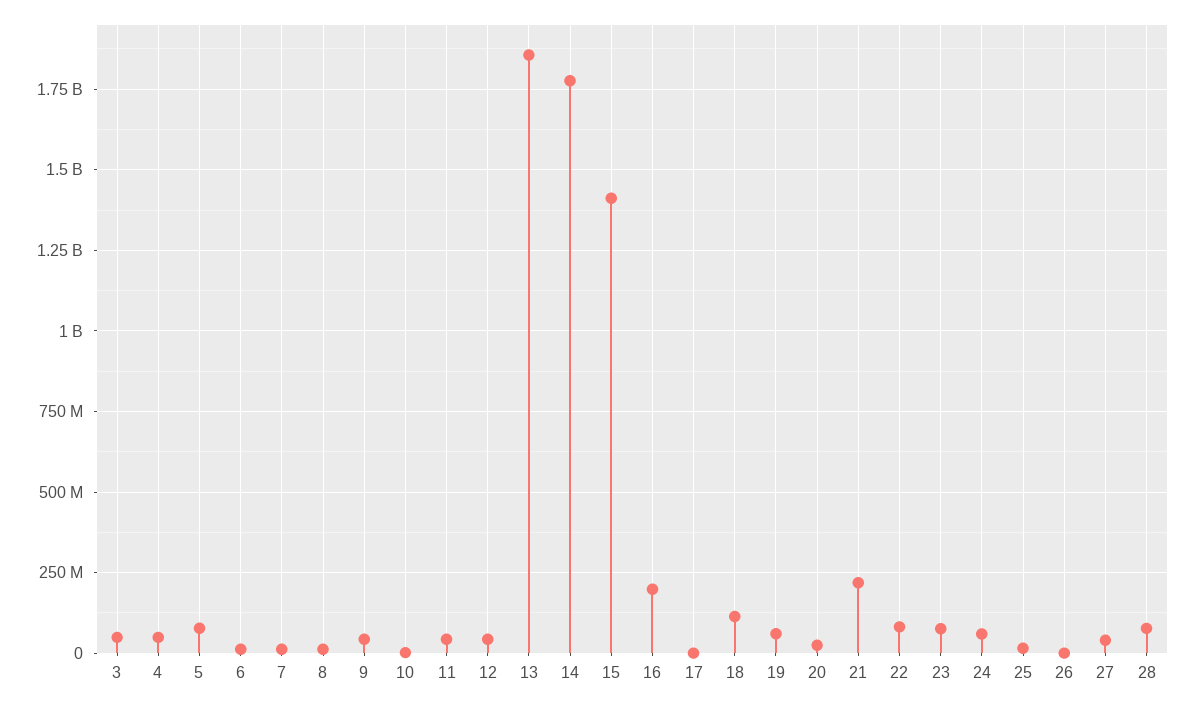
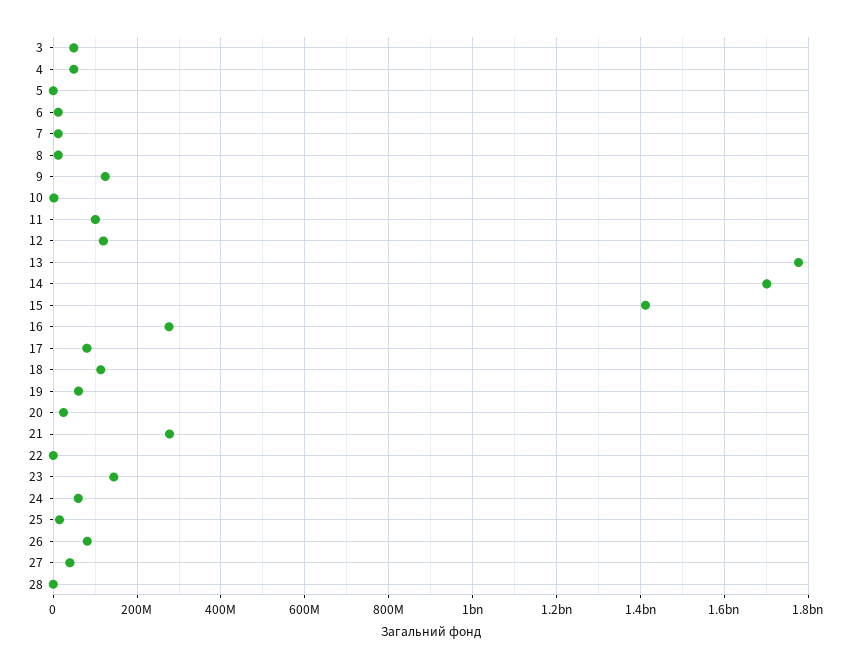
5: 75000000 -> 0
9: 50000000 -> 120000000
11: 50000000 -> 100000000
12: 50000000 -> 120000000
13: 1850000000 -> 1780000000
14: 1775000000 -> 1700000000
16: 200000000 -> 280000000
17: 0 -> 80000000
21: 225000000 -> 280000000
22: 75000000 -> 0
23: 75000000 -> 140000000
26: 0 -> 80000000
28: 75000000 -> 0

